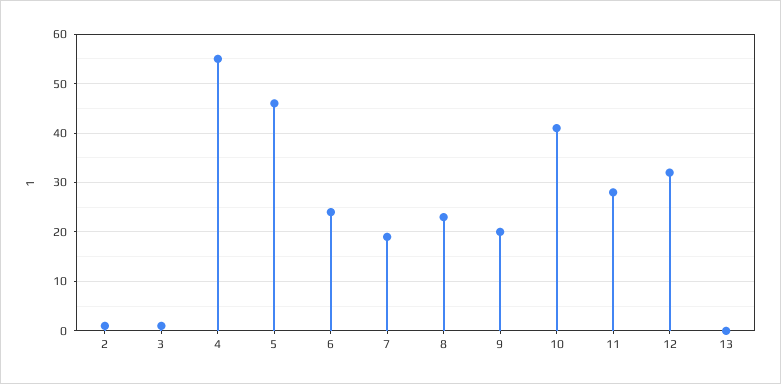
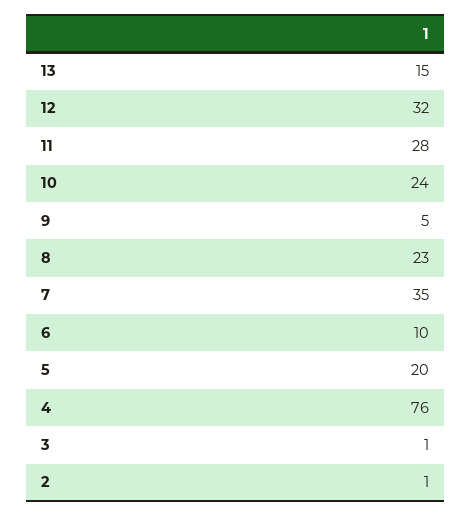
4: 55 -> 76
5: 45 -> 20
6: 25 -> 10
7: 20 -> 35
9: 20 -> 5
10: 40 -> 24
13: 0 -> 15

